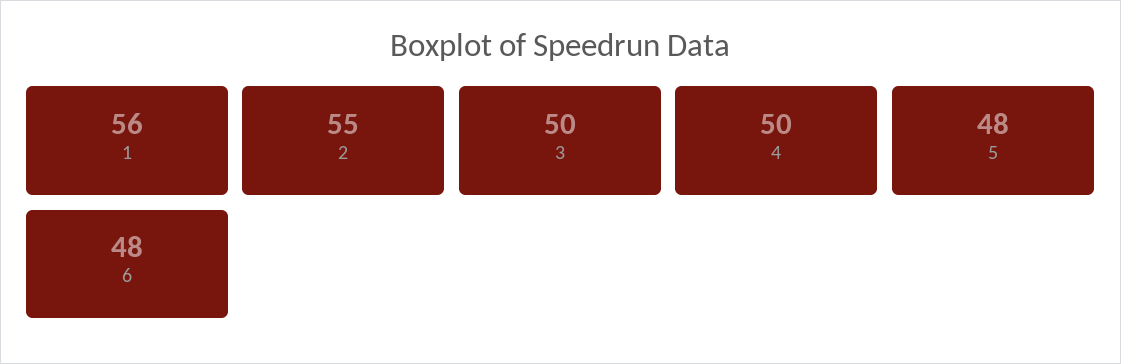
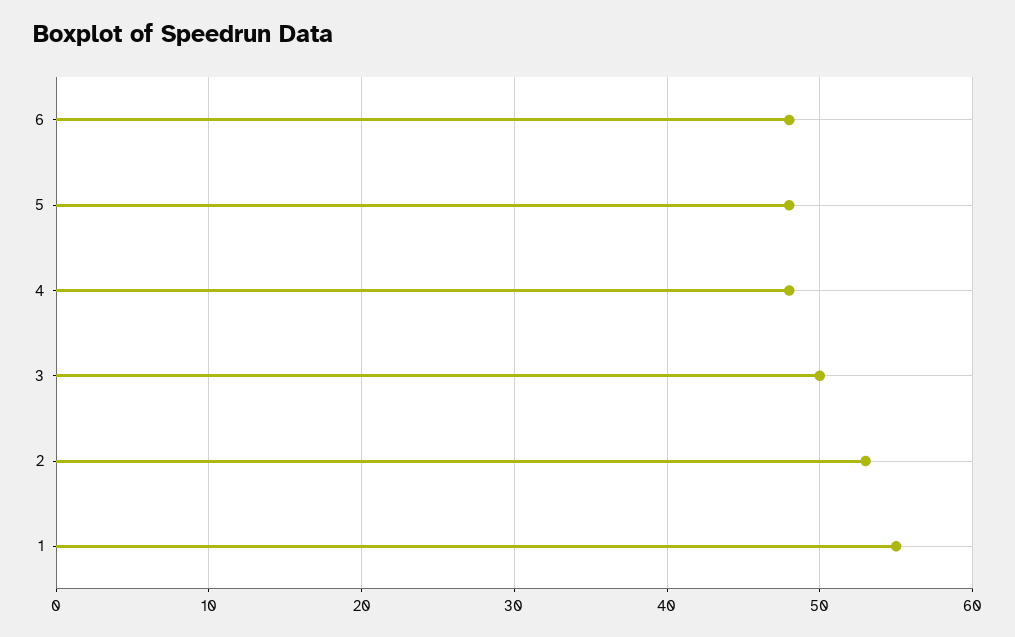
1: 56 -> 55
2: 55 -> 53
4: 50 -> 48

